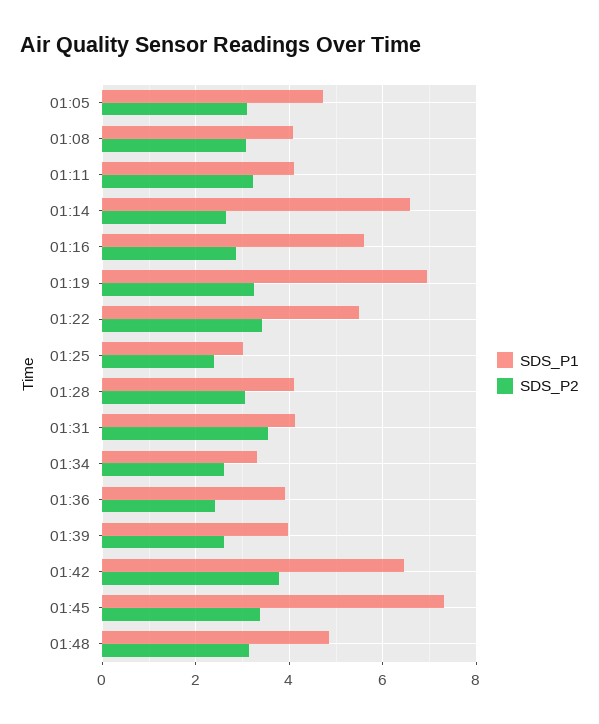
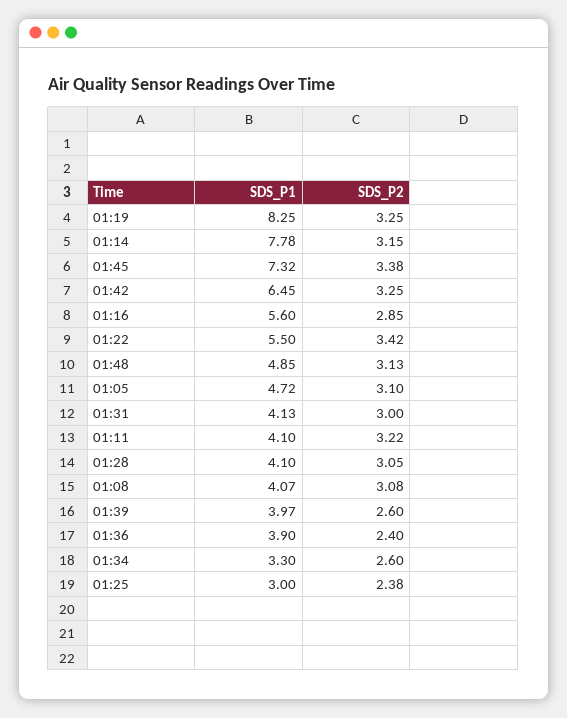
SDS_P1, 01:14: 6.6 -> 7.78
SDS_P2, 01:14: 2.6 -> 3.15
SDS_P1, 01:19: 7 -> 8.25
SDS_P2, 01:31: 3.6 -> 3
SDS_P2, 01:42: 3.8 -> 3.25

